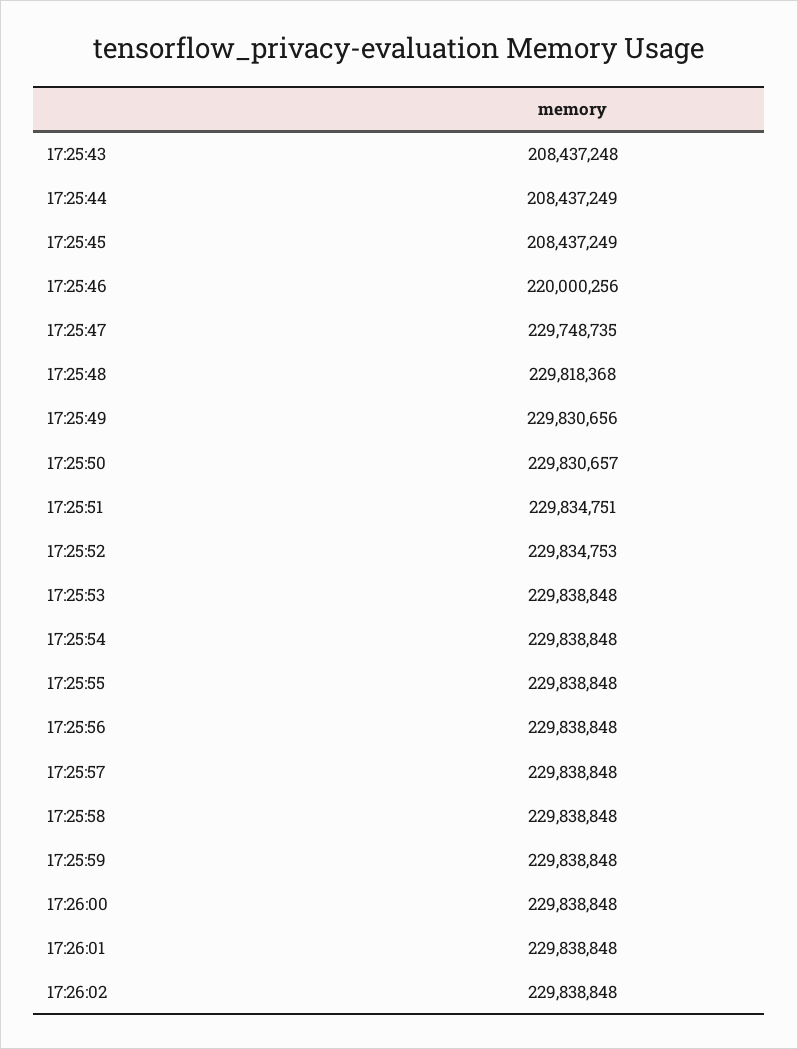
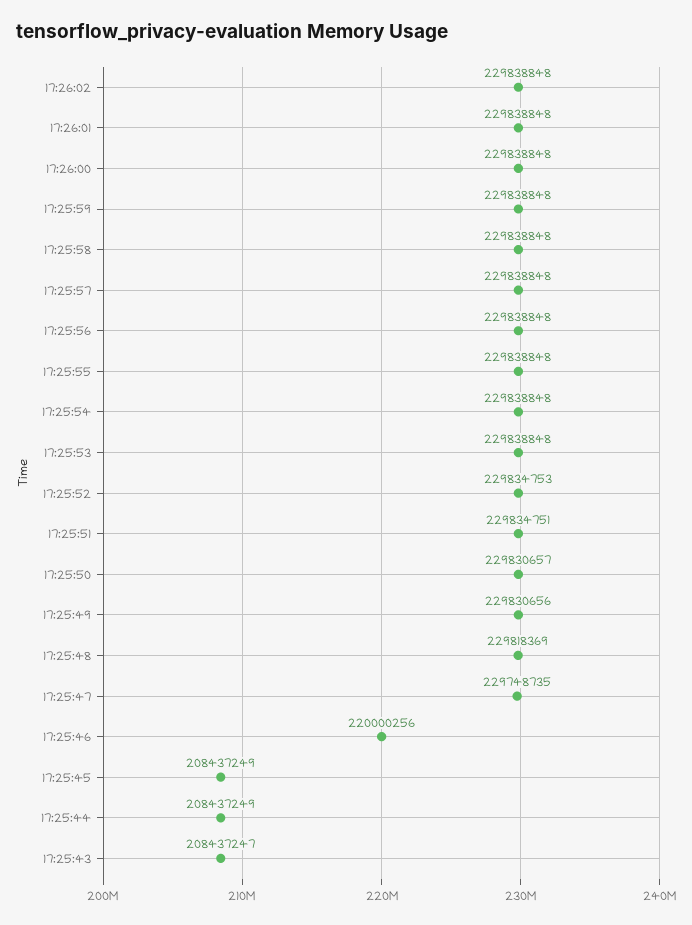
17:25:43: 208437248 -> 208437247
17:25:48: 229818368 -> 229818369

